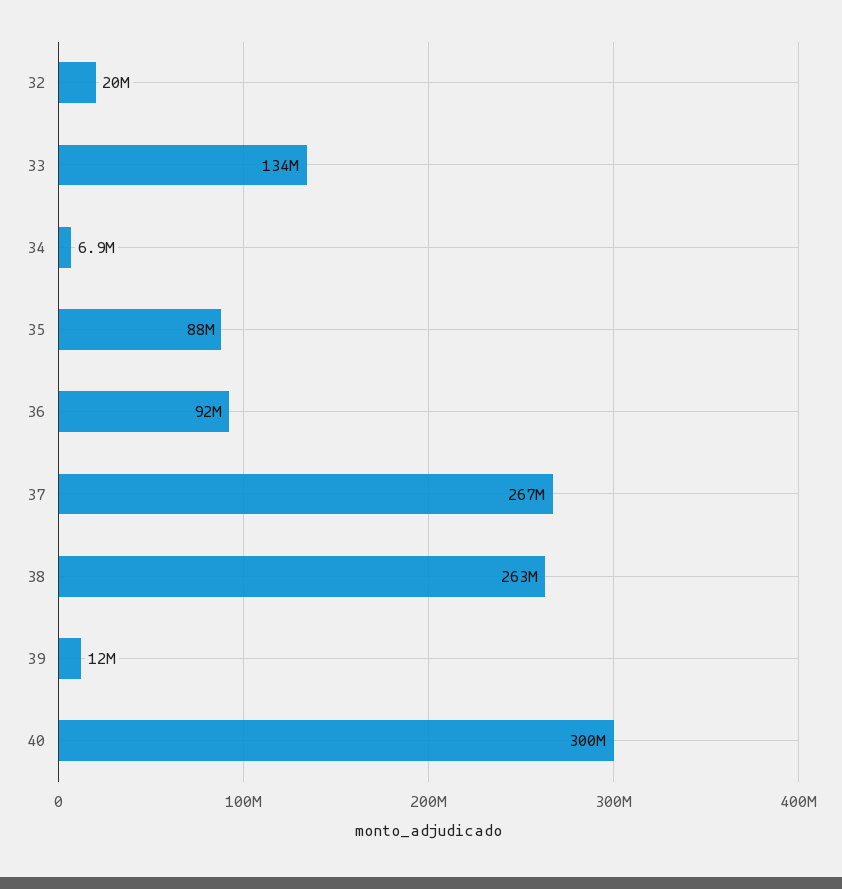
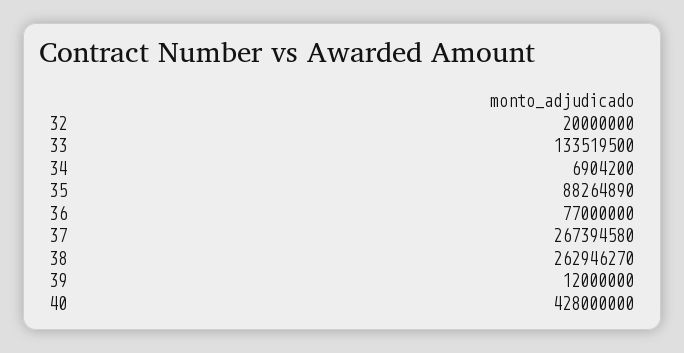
36: 92000000 -> 77000000
40: 300000000 -> 428000000

